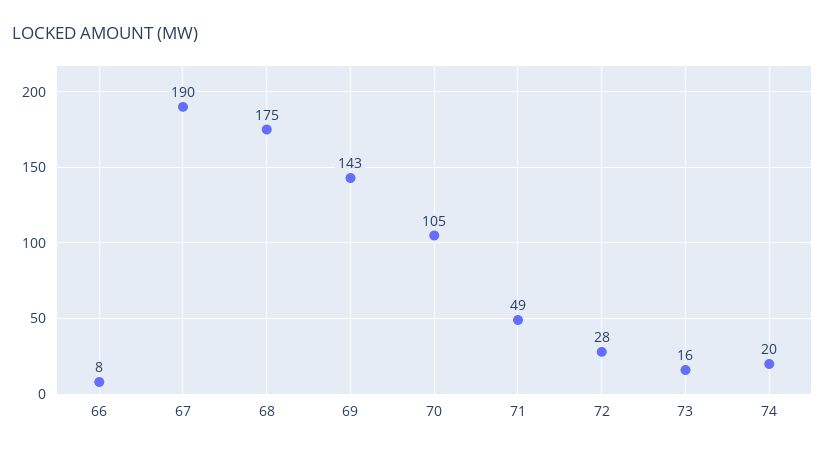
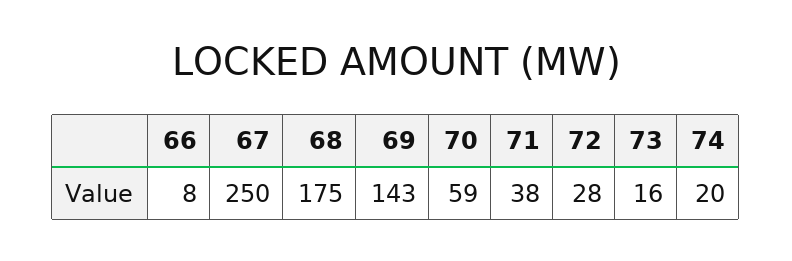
67: 190 -> 250
70: 105 -> 59
71: 49 -> 38

